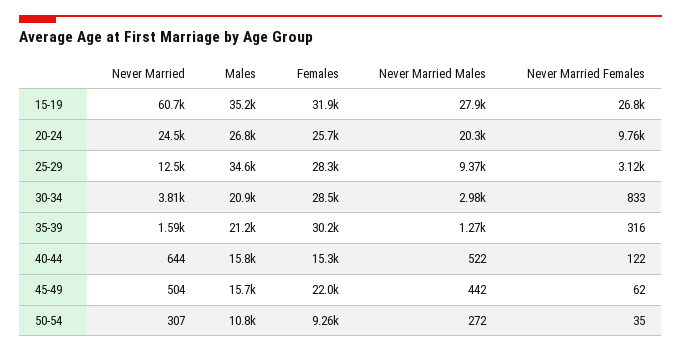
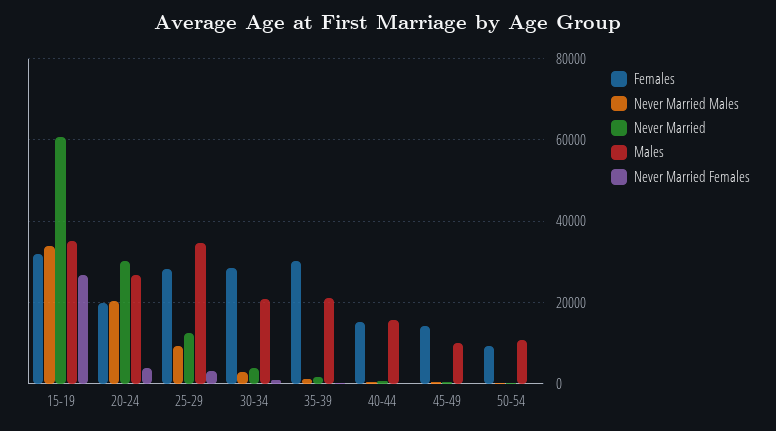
Never Married Males, 15-19: 27900 -> 34000
Never Married, 20-24: 24500 -> 30000
Females, 20-24: 25700 -> 20000
Never Married Females, 20-24: 9760 -> 4000
Males, 45-49: 15700 -> 10000
Females, 45-49: 22000 -> 14000

